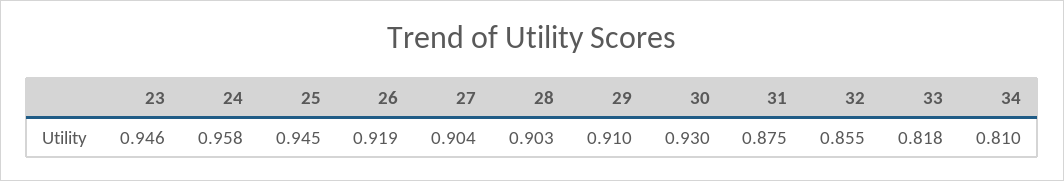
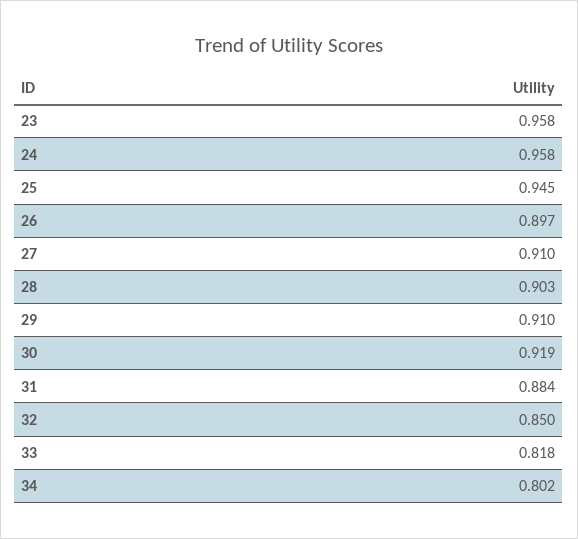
23: 0.946 -> 0.958
26: 0.919 -> 0.897
27: 0.904 -> 0.91
30: 0.93 -> 0.919
31: 0.875 -> 0.884
32: 0.855 -> 0.85
34: 0.81 -> 0.802

